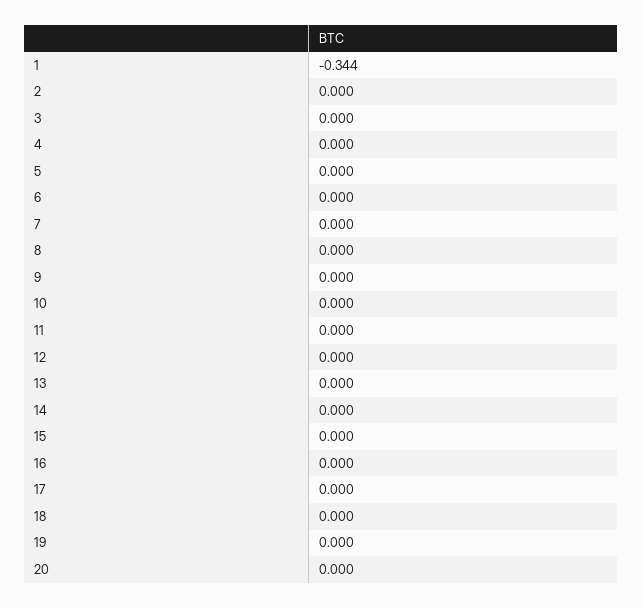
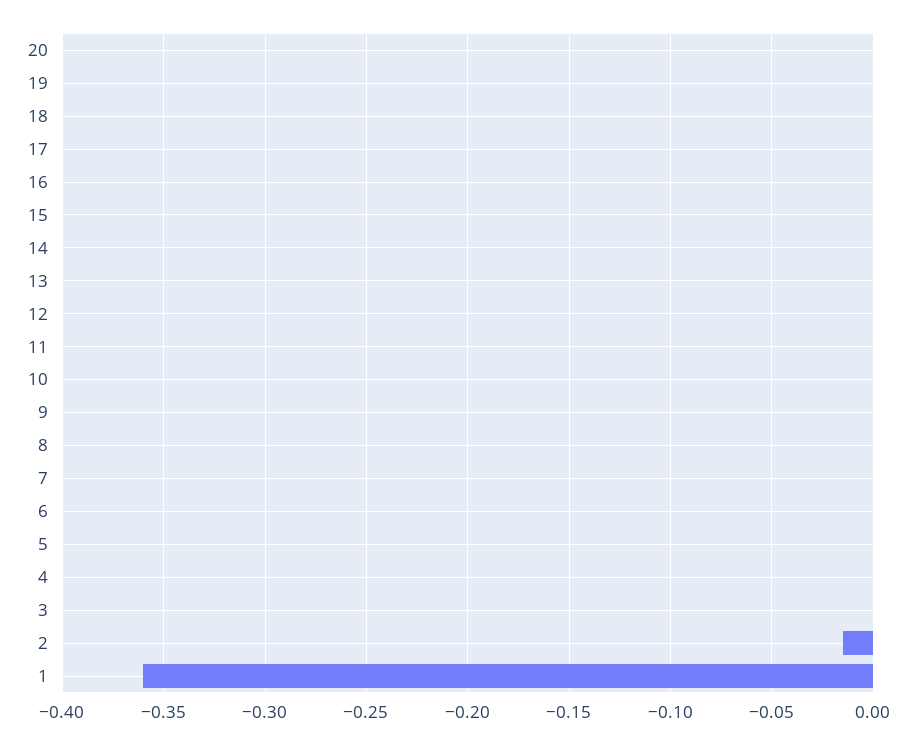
1: -0.344 -> -0.36
2: 0 -> -0.015

